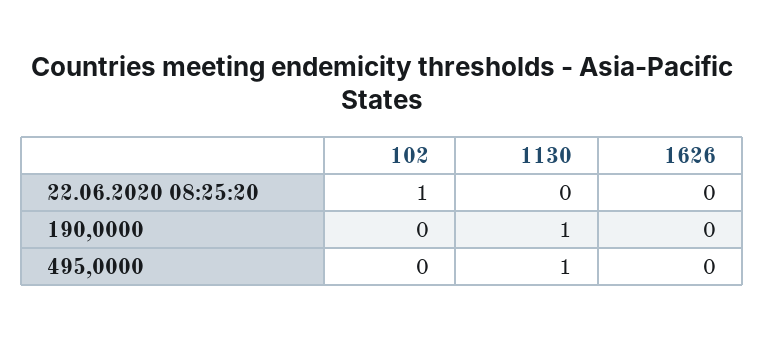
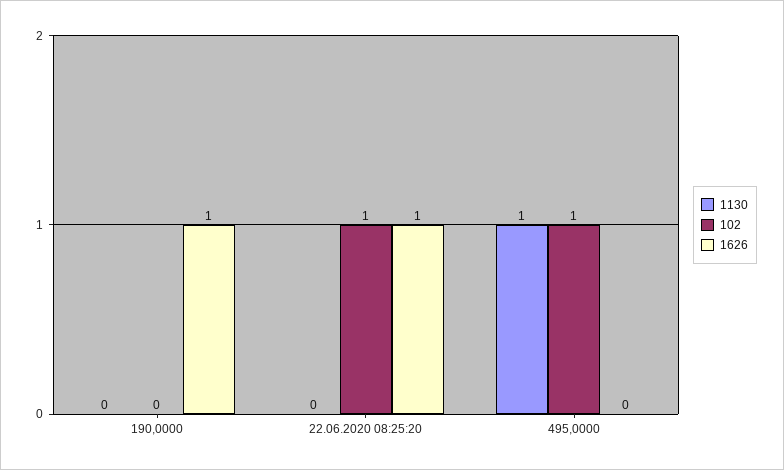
1626, 22.06.2020 08:25:20: 0 -> 1
1130, 190,0000: 1 -> 0
1626, 190,0000: 0 -> 1
102, 495,0000: 0 -> 1

